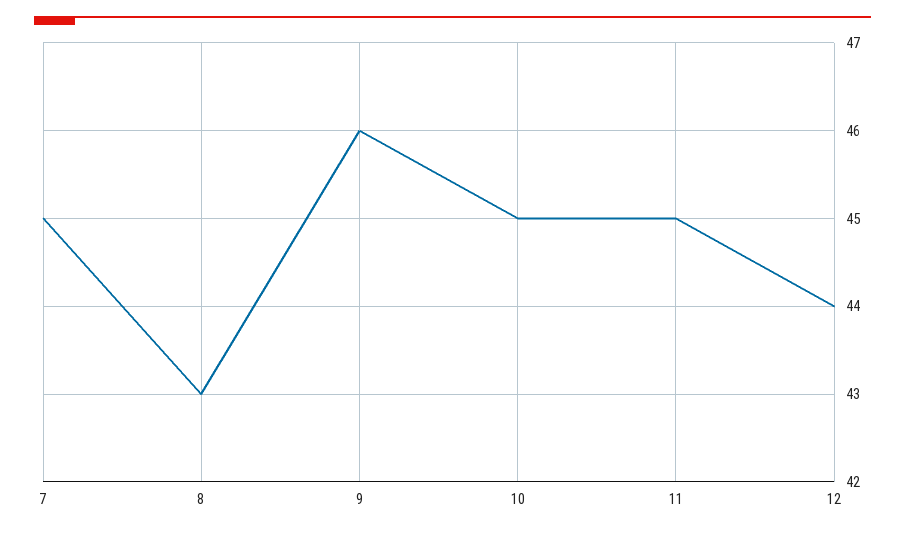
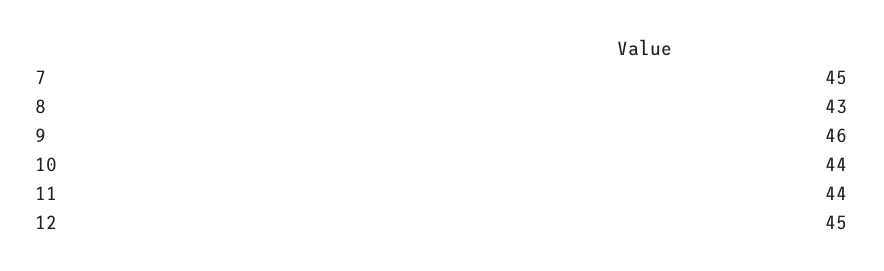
10: 45 -> 44
11: 45 -> 44
12: 44 -> 45

